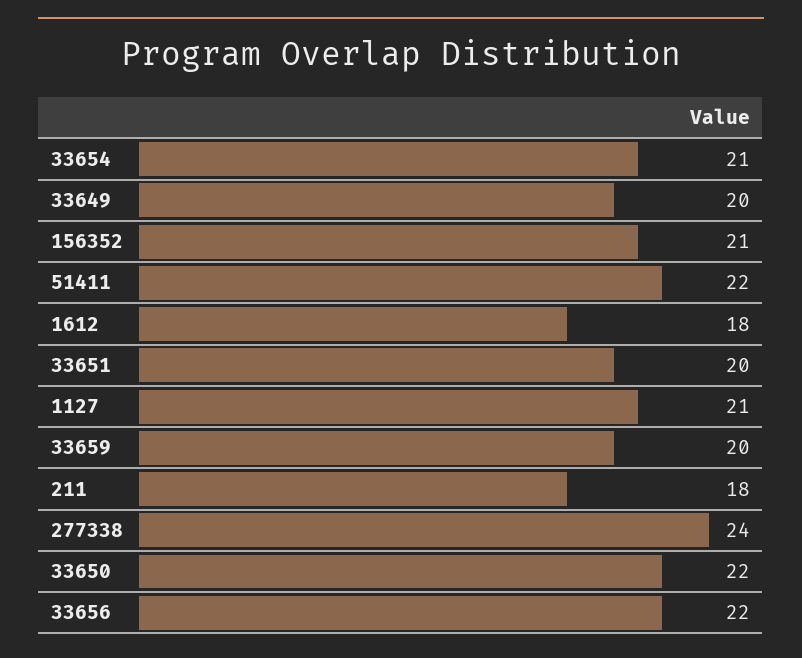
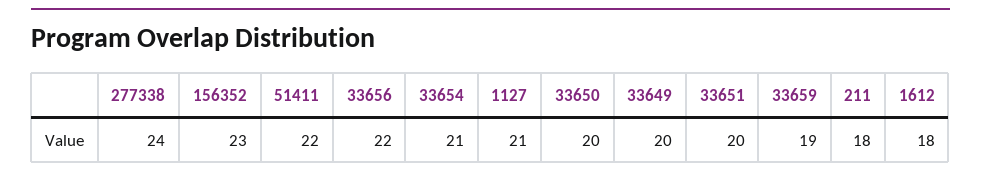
156352: 21 -> 23
33659: 20 -> 19
33650: 22 -> 20

